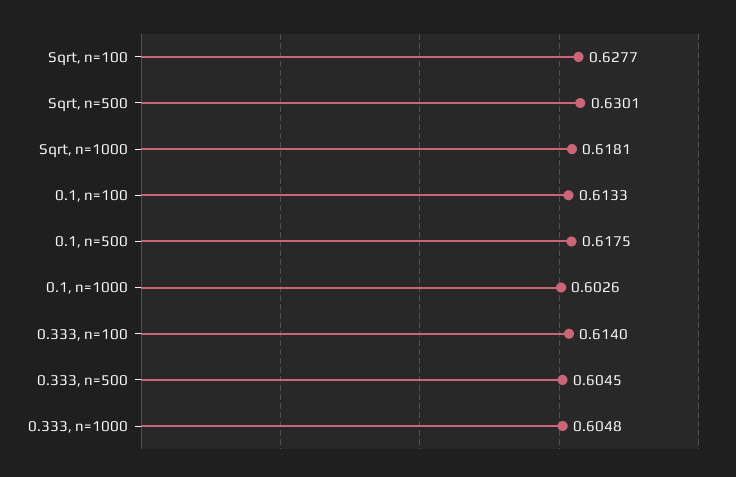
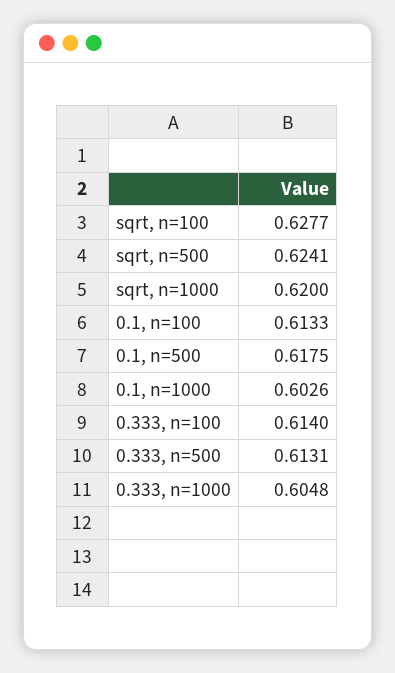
Sqrt, n=500: 0.6301 -> 0.6241
Sqrt, n=1000: 0.6181 -> 0.62
0.333, n=500: 0.6045 -> 0.6131

